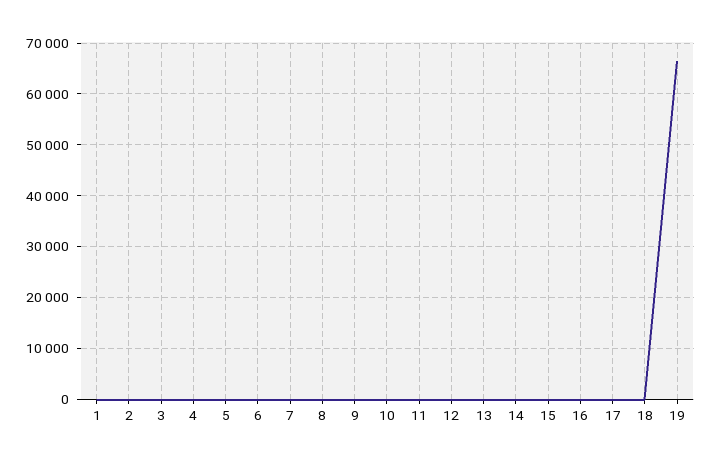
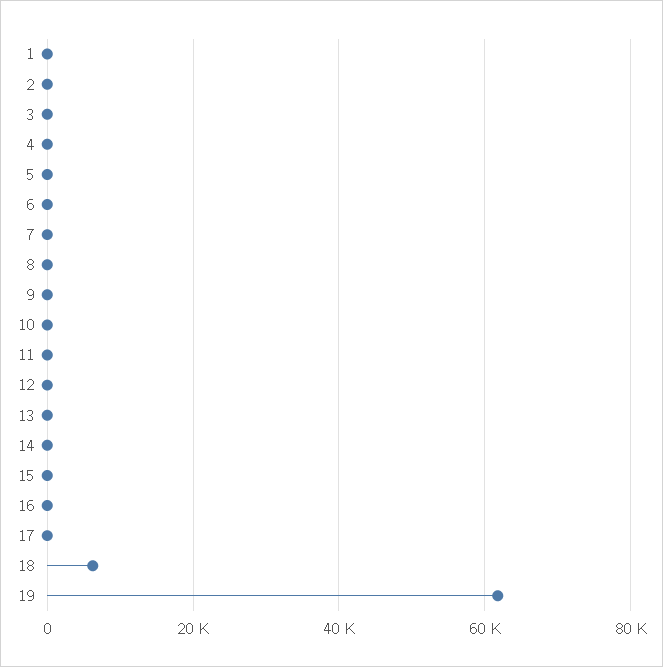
18: 0 -> 6000
19: 66000 -> 62000

